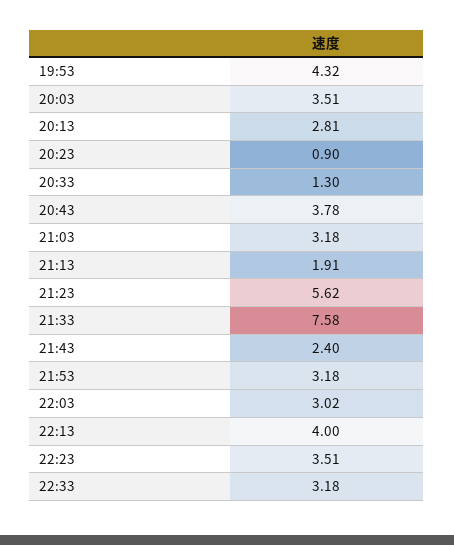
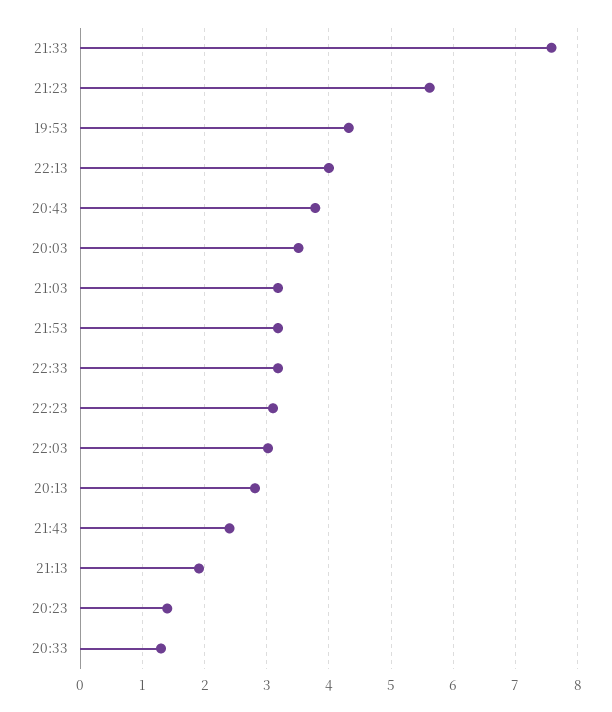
20:23: 0.9 -> 1.4
22:23: 3.51 -> 3.1

